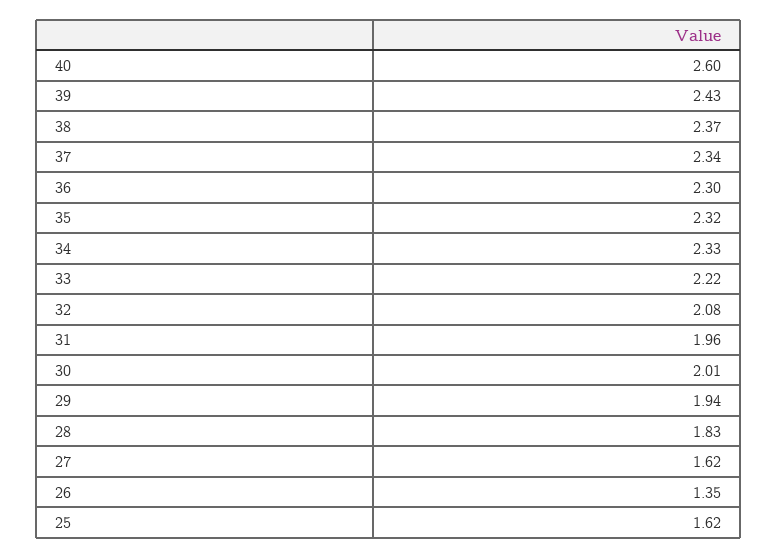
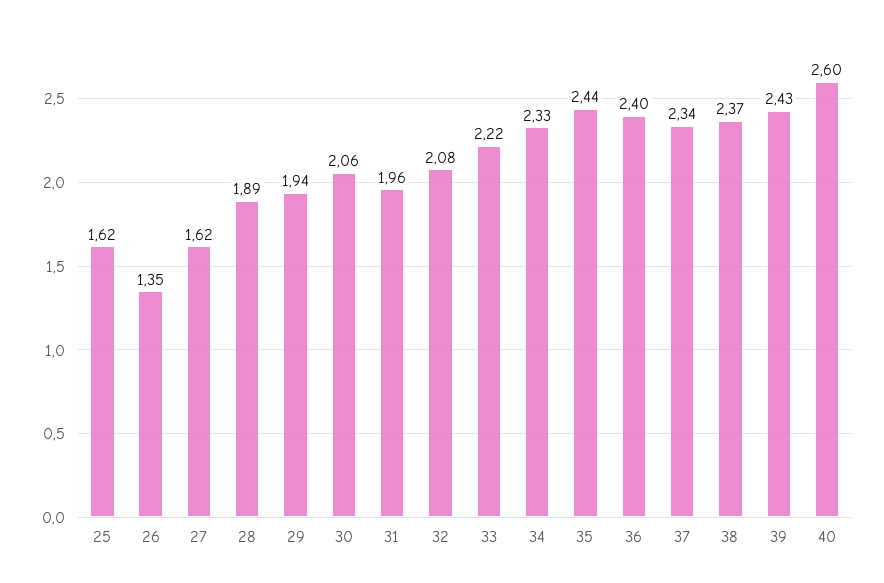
36: 2.3 -> 2.4
35: 2.32 -> 2.44
30: 2.01 -> 2.06
28: 1.83 -> 1.89

